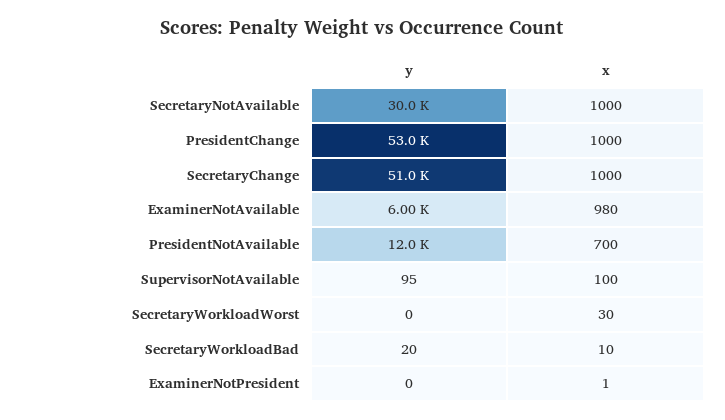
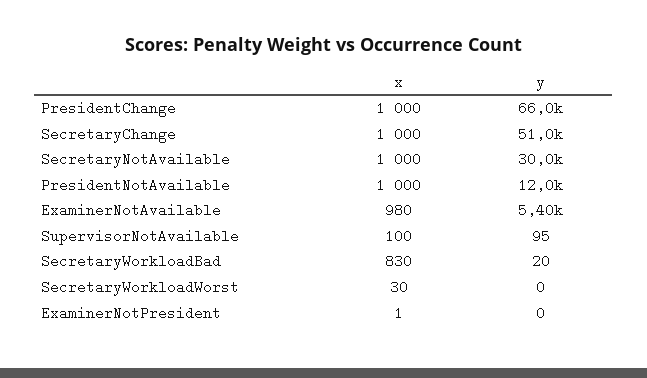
y, PresidentChange: 53000 -> 66000
y, ExaminerNotAvailable: 6000 -> 5400
x, PresidentNotAvailable: 700 -> 1000
x, SecretaryWorkloadBad: 10 -> 830

